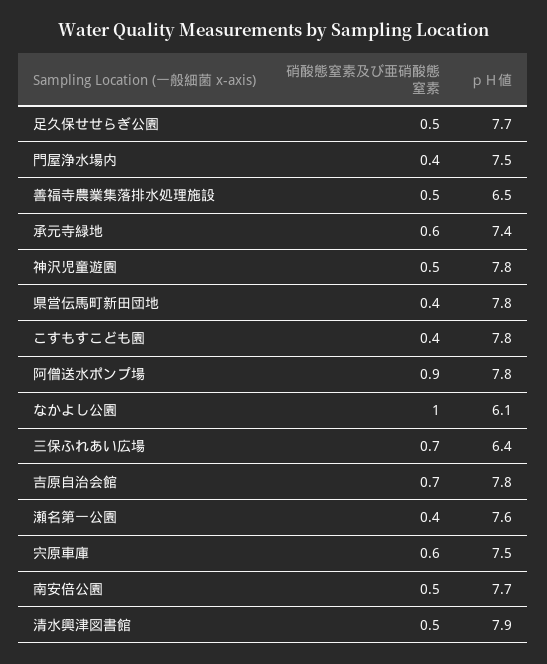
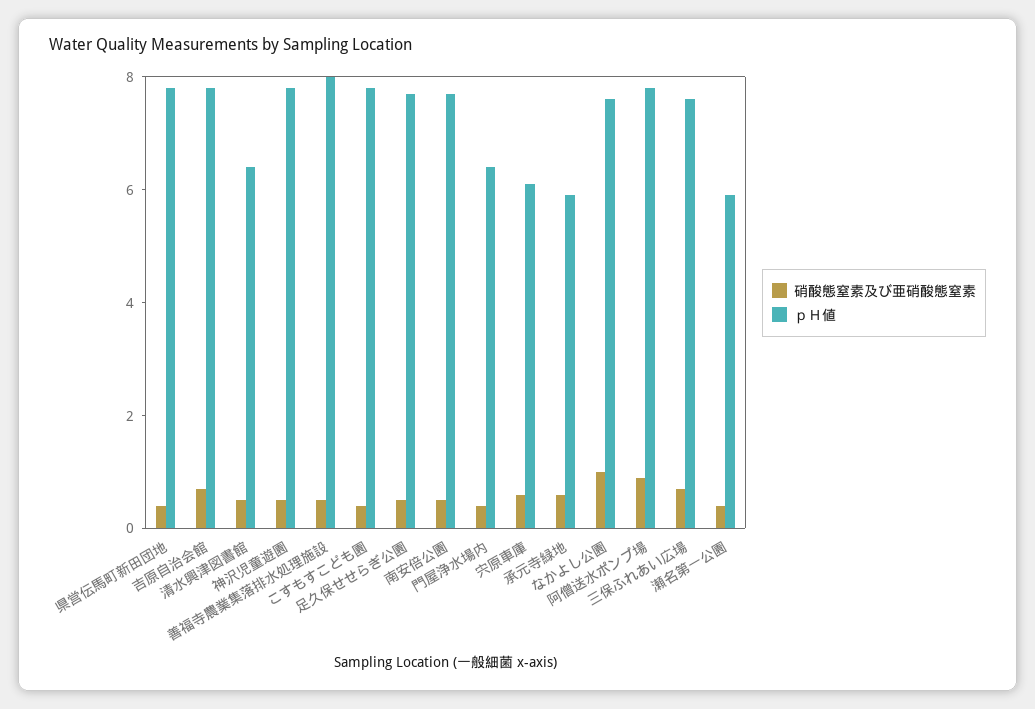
ｐＨ値, 門屋浄水場内: 7.5 -> 6.5
ｐＨ値, 善福寺農業集落排水処理施設: 6.5 -> 8
ｐＨ値, 承元寺緑地: 7.4 -> 6
ｐＨ値, なかよし公園: 6.1 -> 7.5
ｐＨ値, 三保ふれあい広場: 6.4 -> 7.5
ｐＨ値, 瀬名第一公園: 7.6 -> 6
ｐＨ値, 宍原車庫: 7.5 -> 6
ｐＨ値, 清水興津図書館: 7.9 -> 6.5

